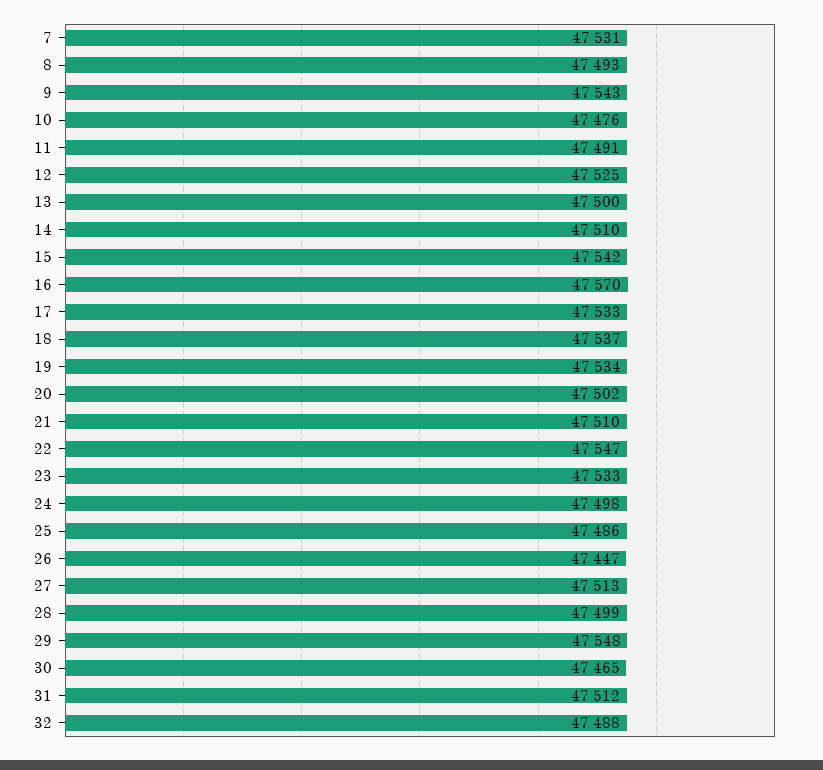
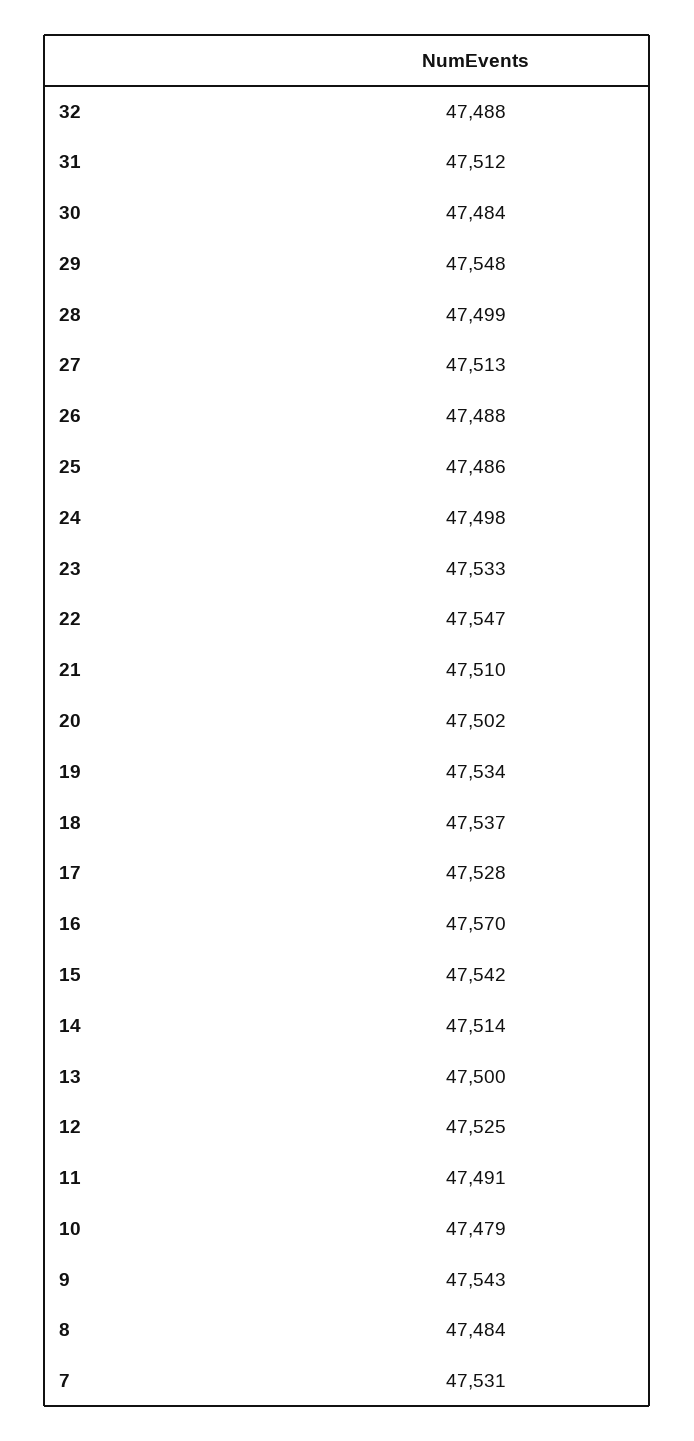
8: 47493 -> 47484
10: 47476 -> 47479
14: 47510 -> 47514
17: 47533 -> 47528
26: 47447 -> 47488
30: 47465 -> 47484

